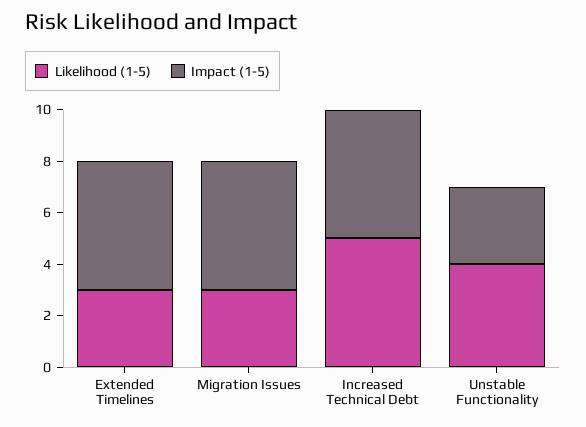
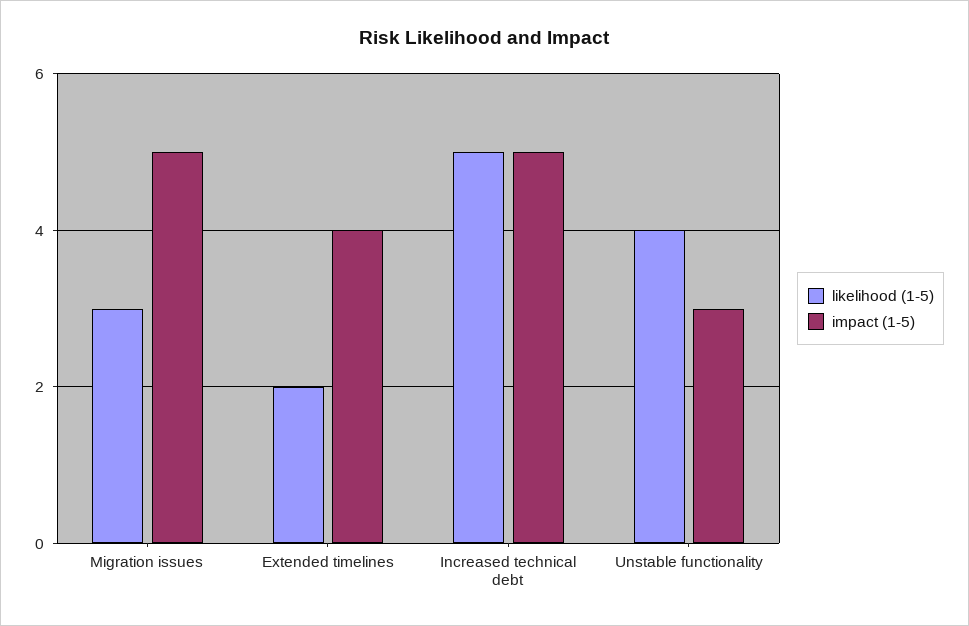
Likelihood (1-5), Extended Timelines: 3 -> 2
Impact (1-5), Extended Timelines: 5 -> 4

